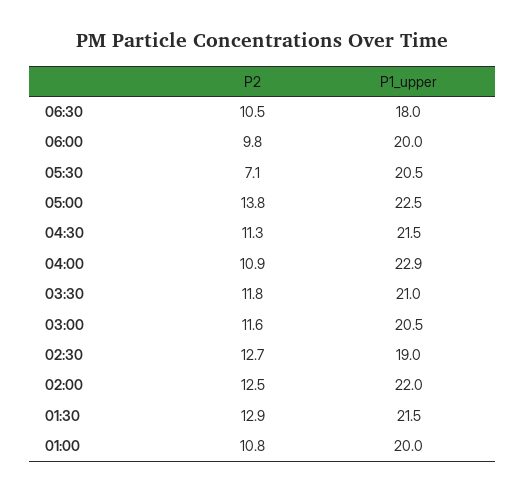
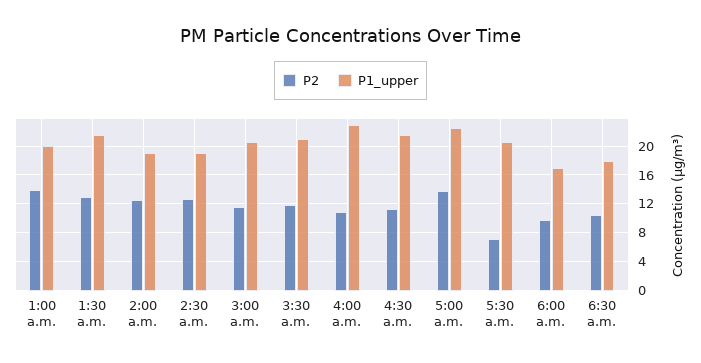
P1_upper, 06:00: 20 -> 17
P1_upper, 02:00: 22 -> 19
P2, 01:00: 10.8 -> 14

